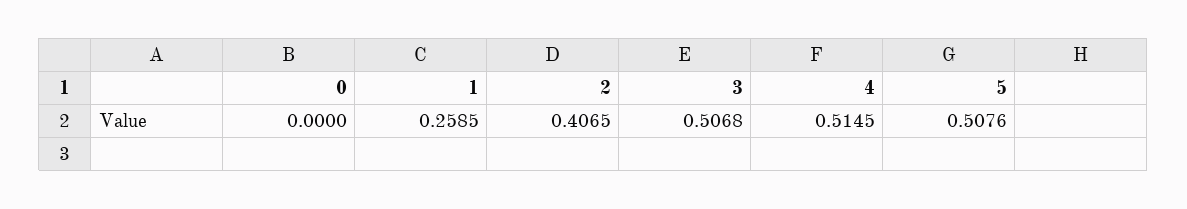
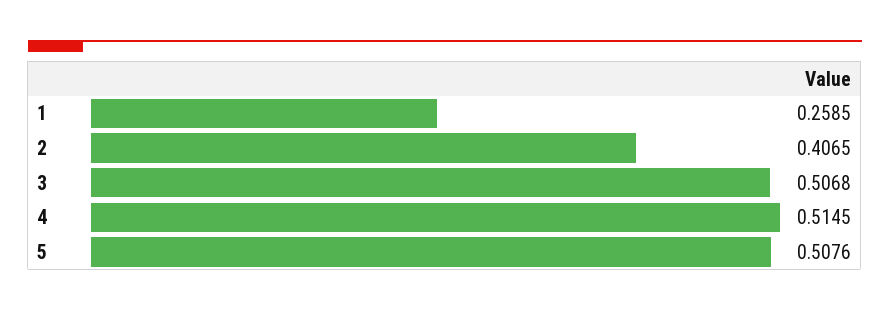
0: 0 -> none

